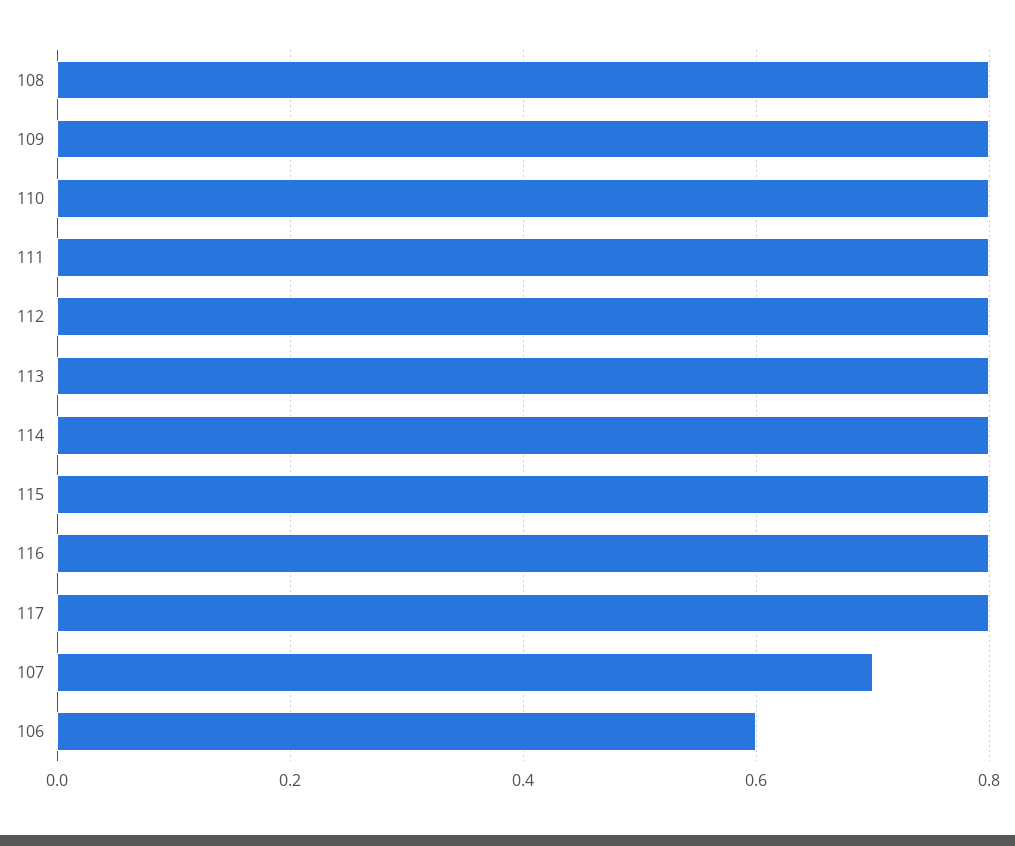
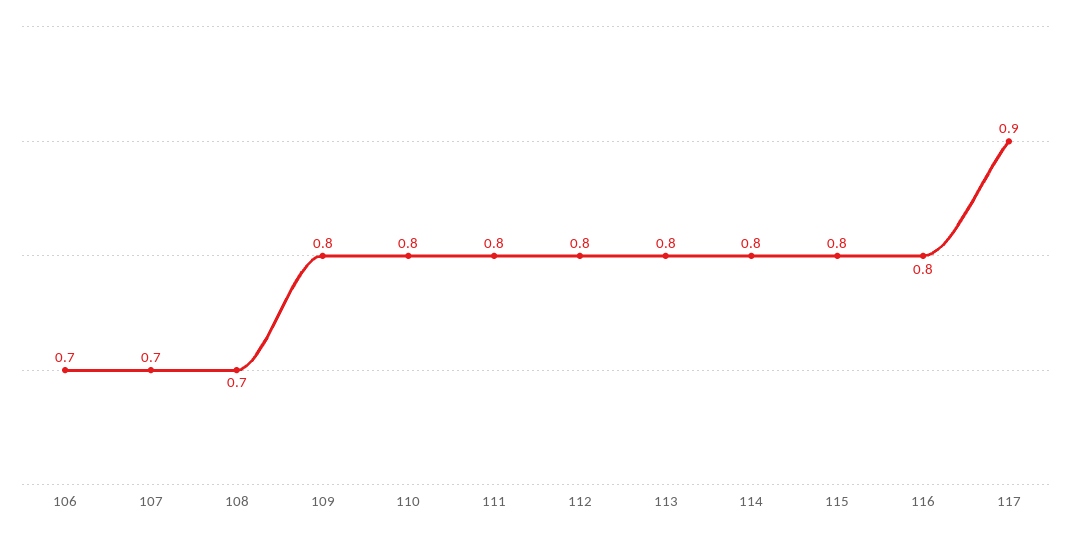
108: 0.8 -> 0.7
117: 0.8 -> 0.9
106: 0.6 -> 0.7

